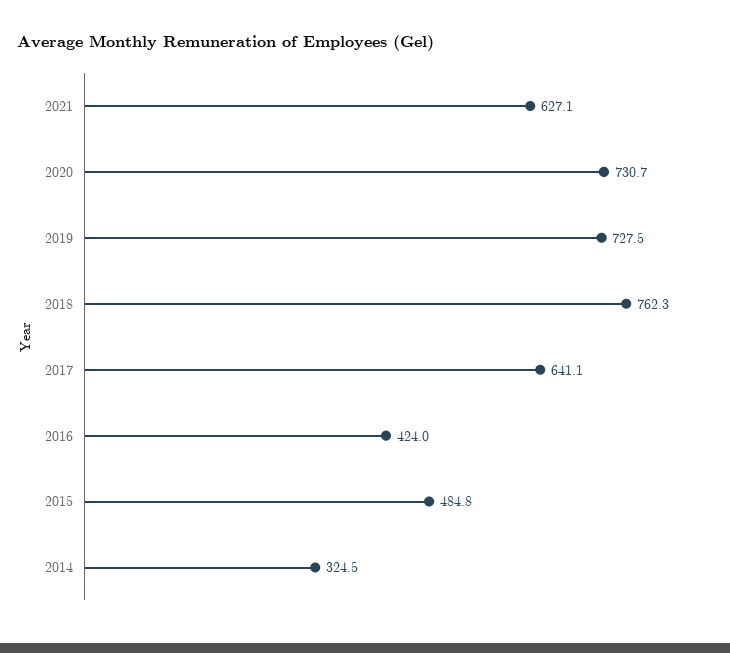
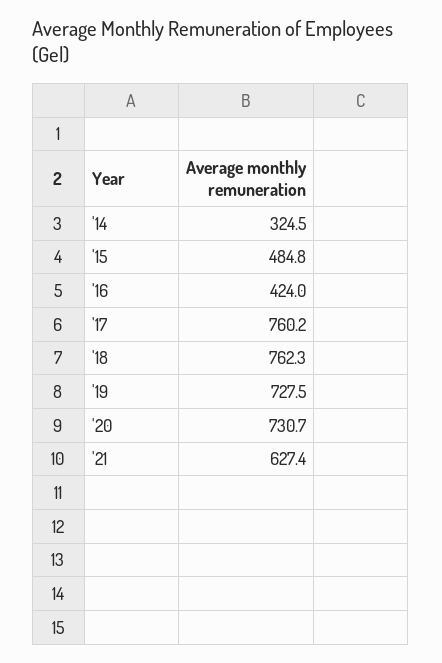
2021: 627.1 -> 627.4
2017: 641.1 -> 760.2

